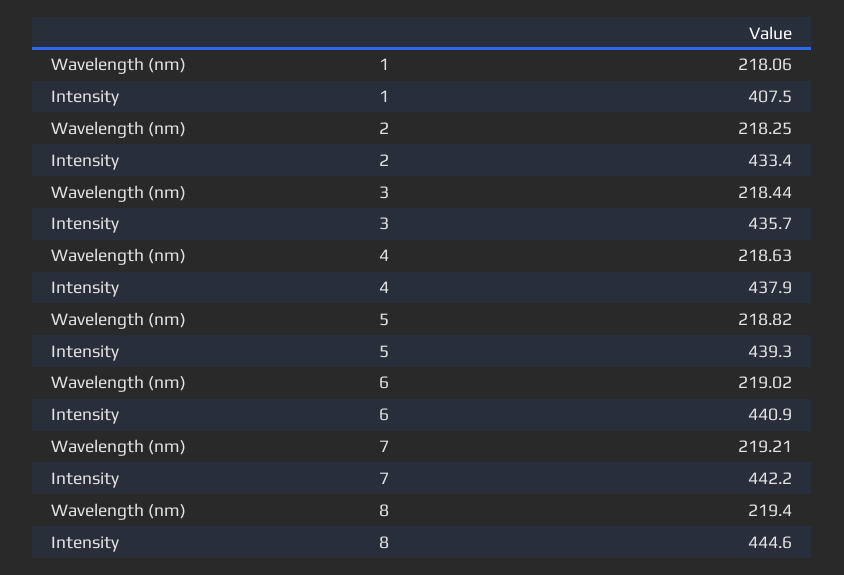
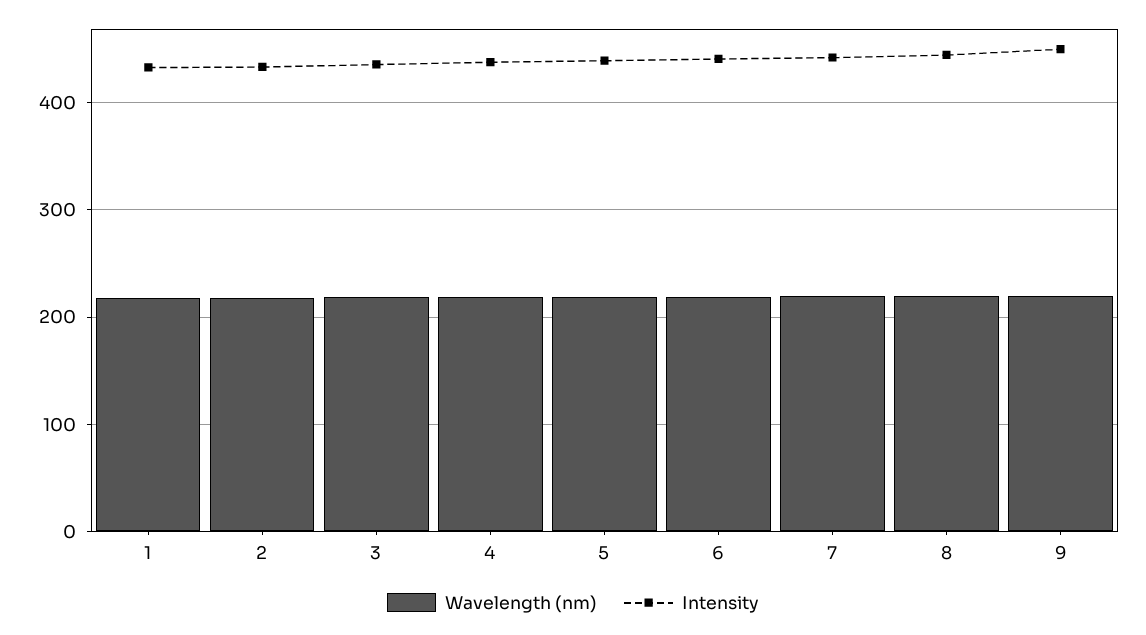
Intensity, 1: 407.5 -> 430
Wavelength (nm), 9: none -> 220
Intensity, 9: none -> 450

